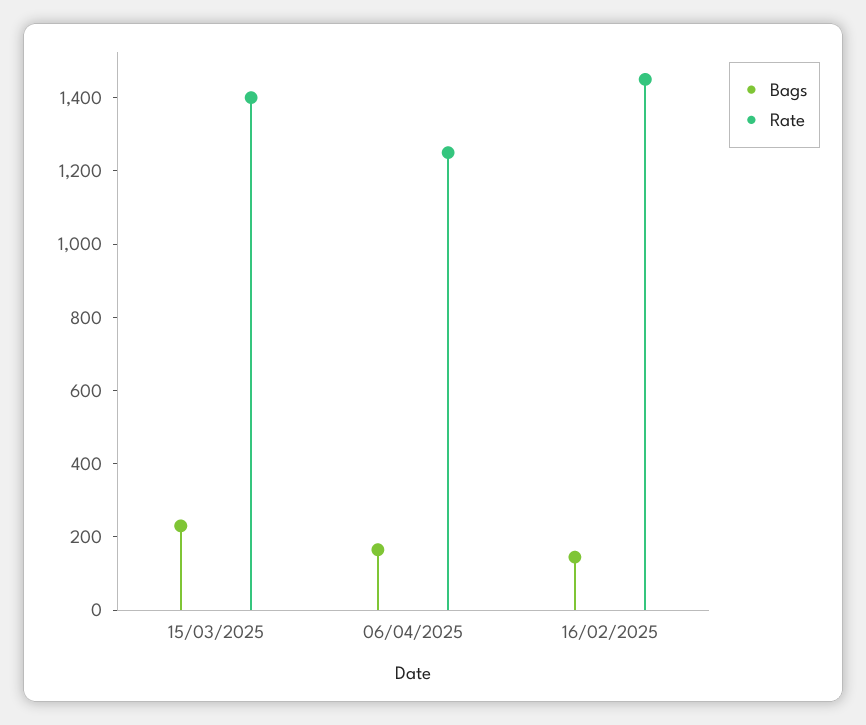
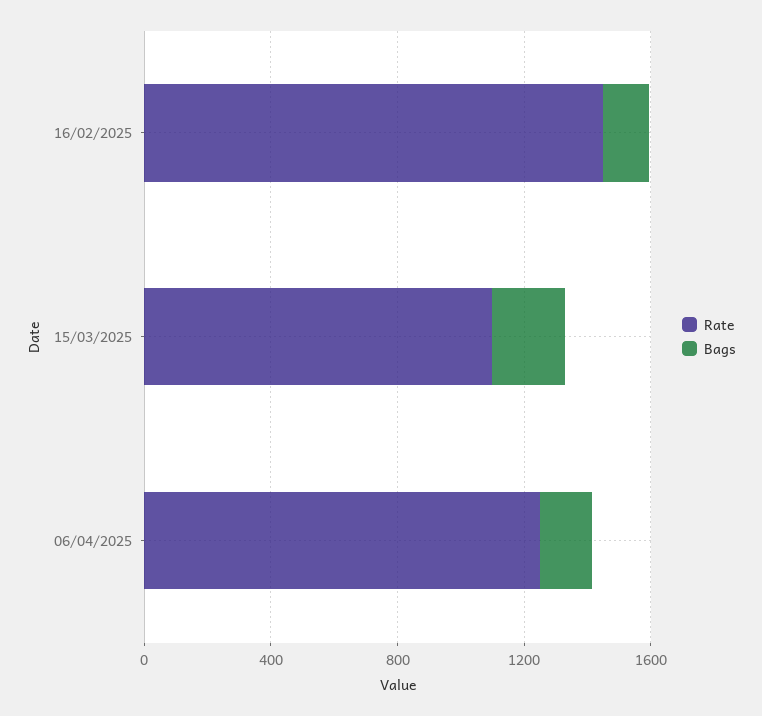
Rate, 15/03/2025: 1400 -> 1100

